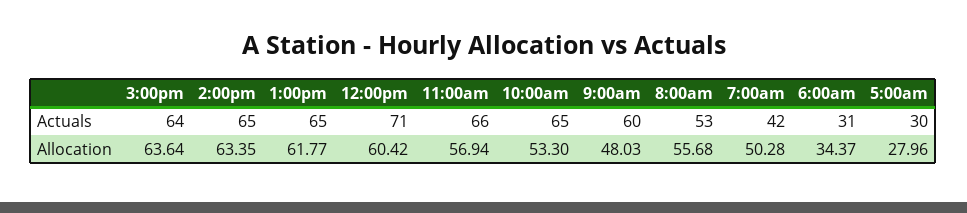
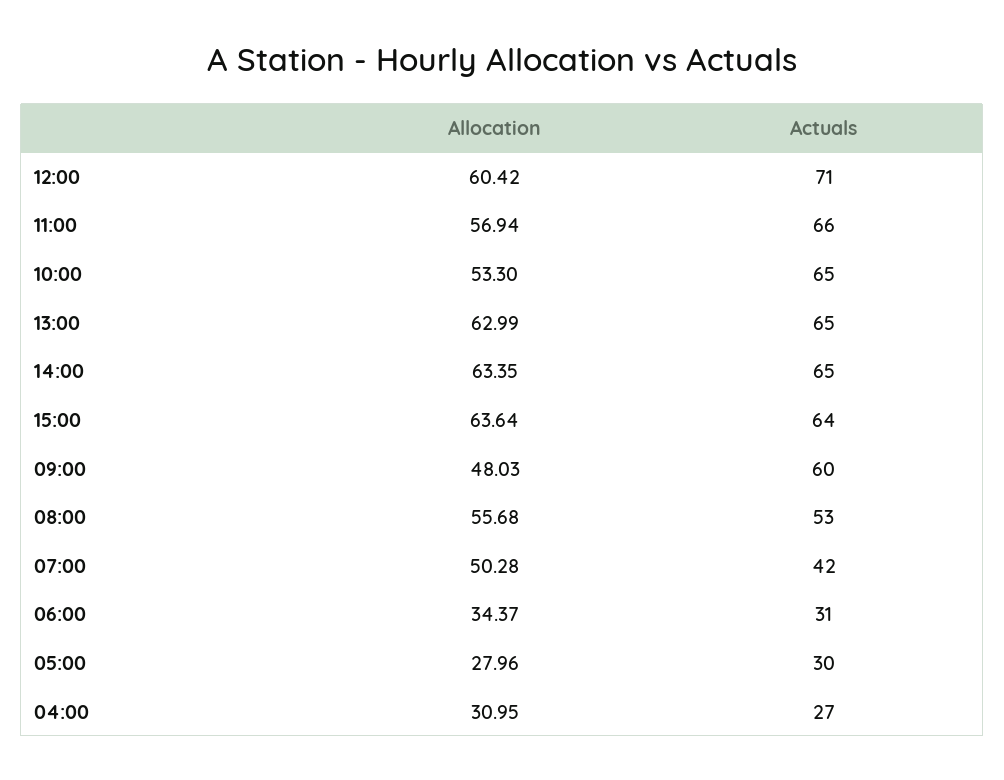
1:00pm, Allocation: 61.77 -> 62.99
04:00, Allocation: none -> 30.95
04:00, Actuals: none -> 27

